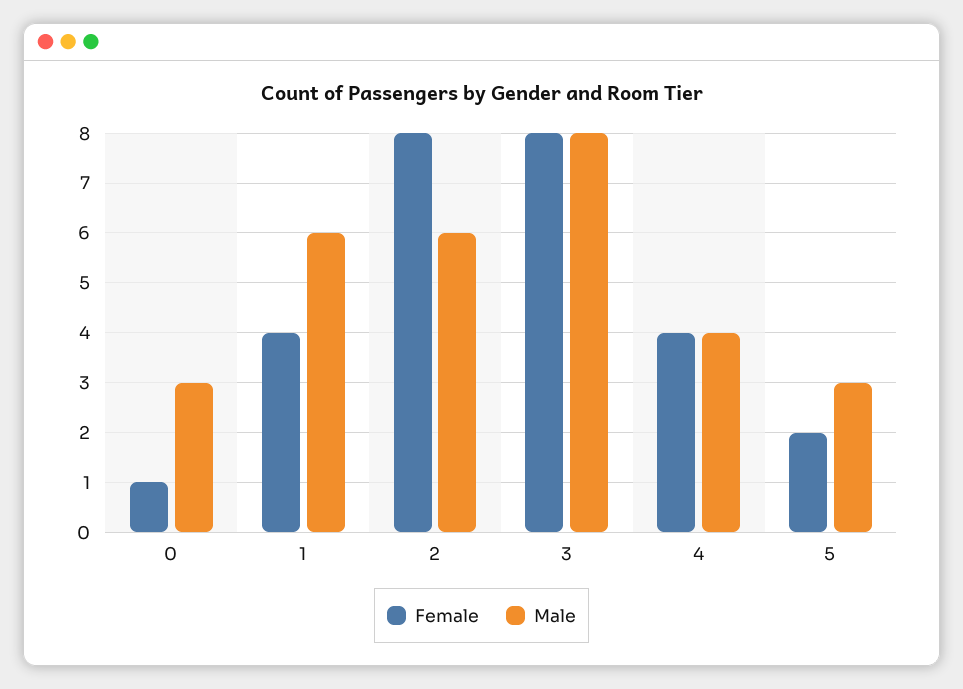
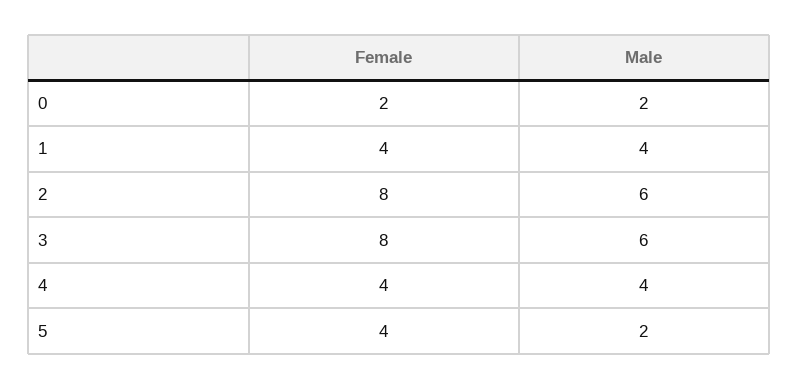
Female, 0: 1 -> 2
Male, 0: 3 -> 2
Male, 1: 6 -> 4
Male, 3: 8 -> 6
Female, 5: 2 -> 4
Male, 5: 3 -> 2

